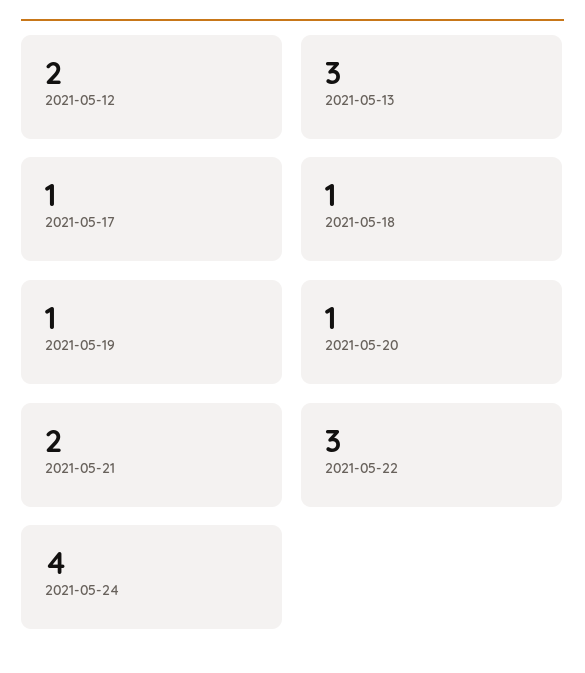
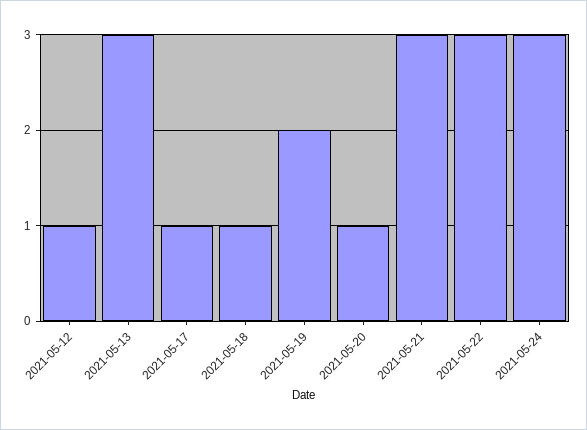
2021-05-12: 2 -> 1
2021-05-19: 1 -> 2
2021-05-21: 2 -> 3
2021-05-24: 4 -> 3

